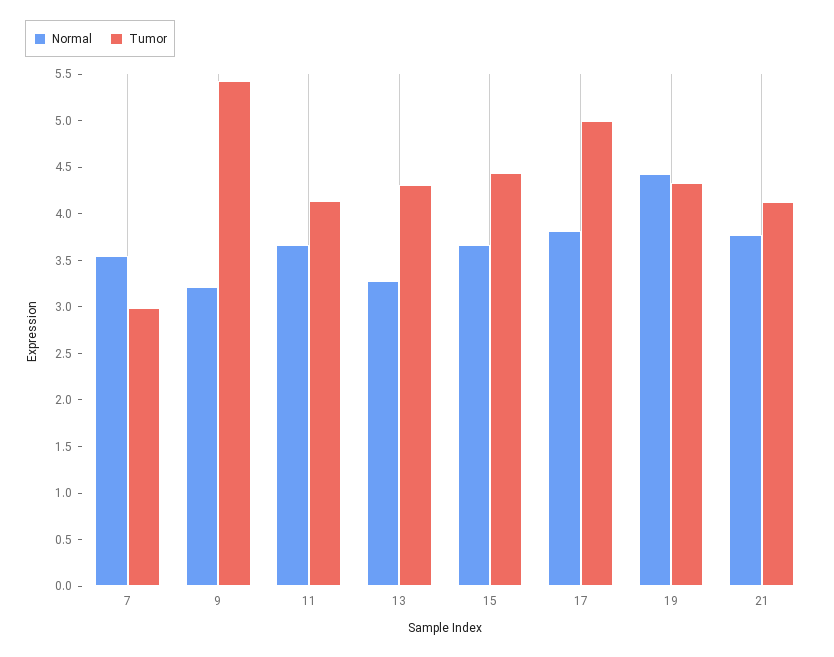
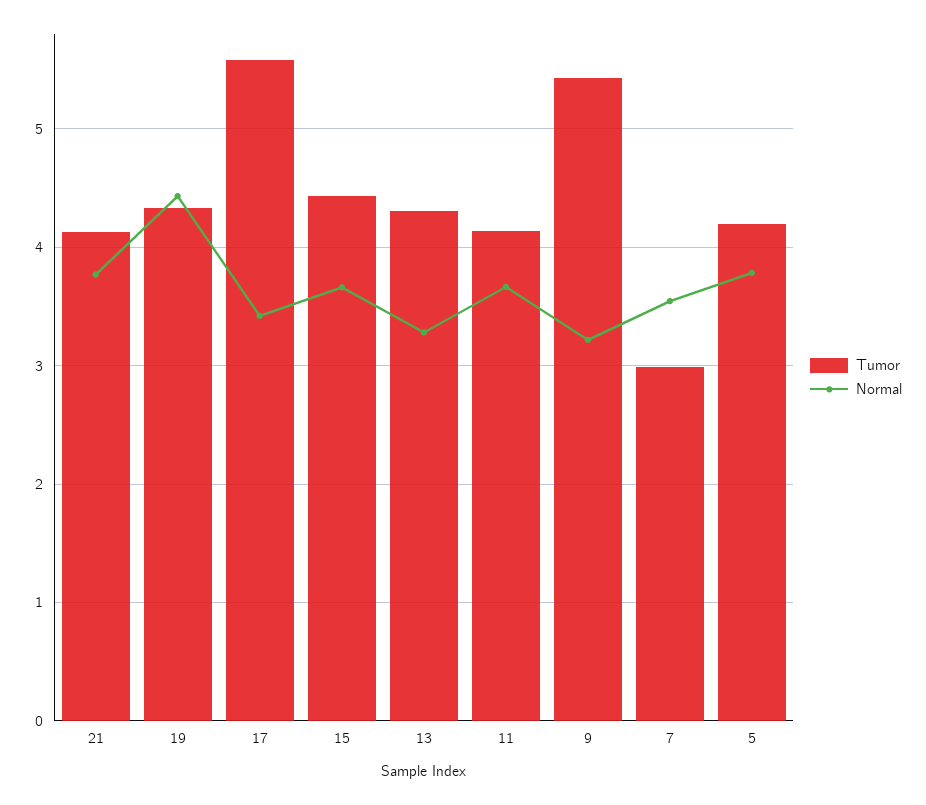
Normal, 17: 3.8 -> 3.4
Tumor, 17: 5 -> 5.6
Tumor, 5: none -> 4.2
Normal, 5: none -> 3.8

